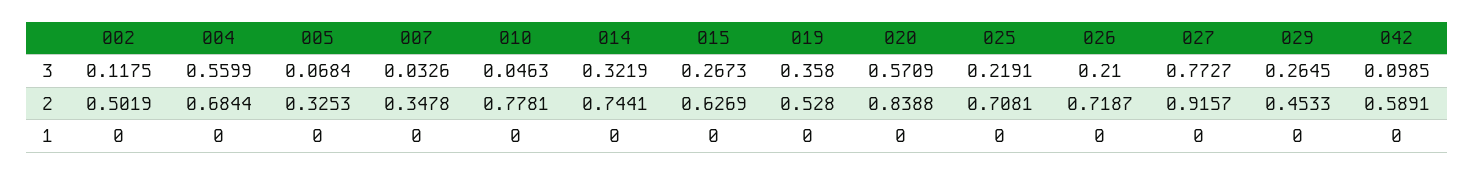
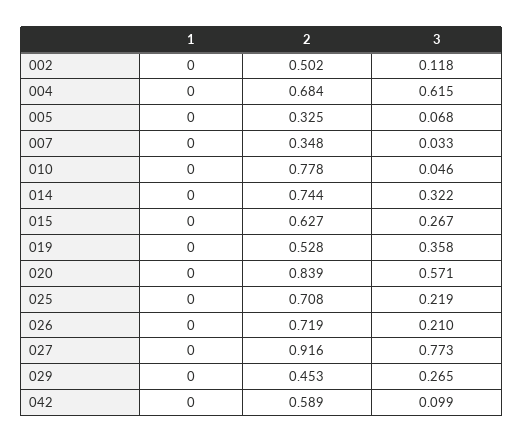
004, 3: 0.5599 -> 0.615

